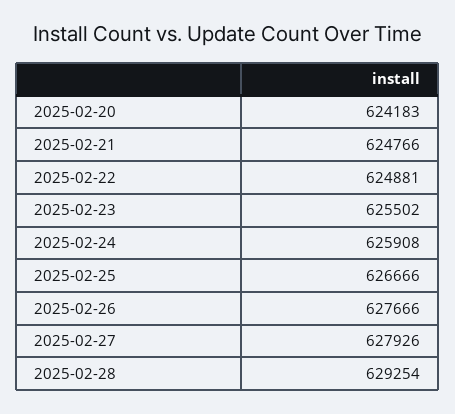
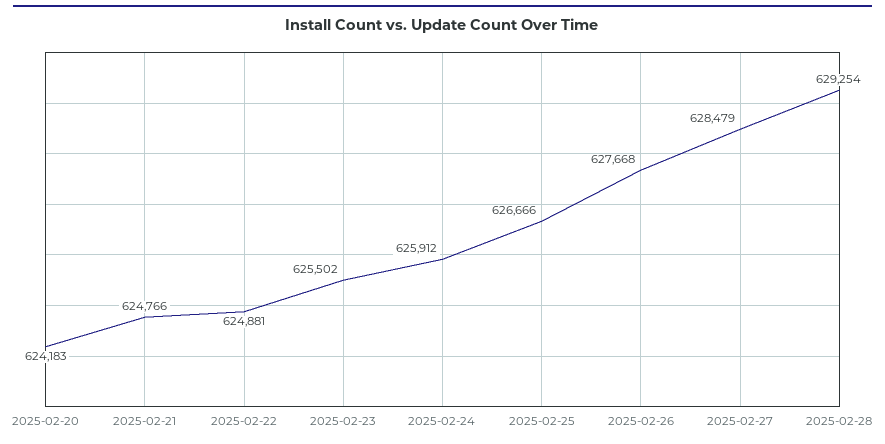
2025-02-24: 625908 -> 625912
2025-02-26: 627666 -> 627668
2025-02-27: 627926 -> 628479

